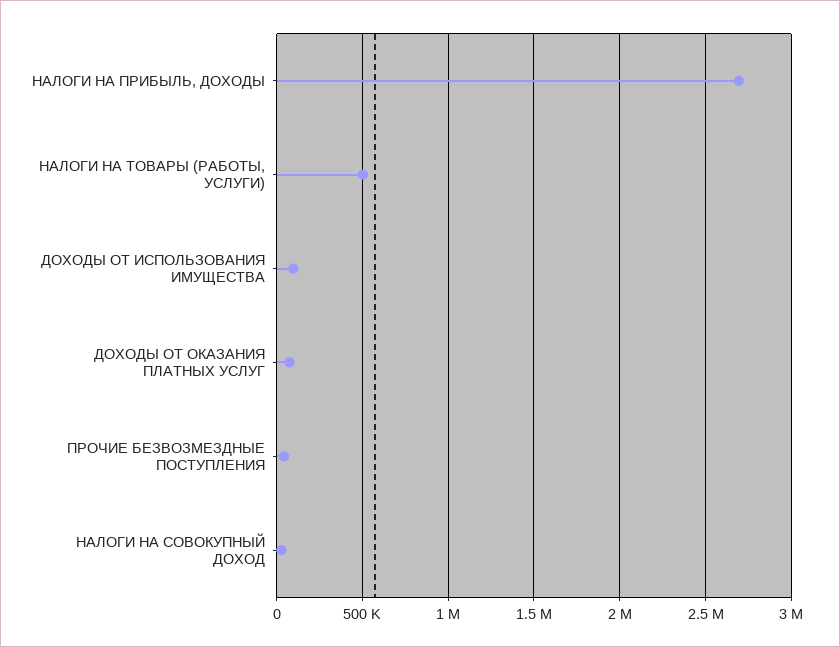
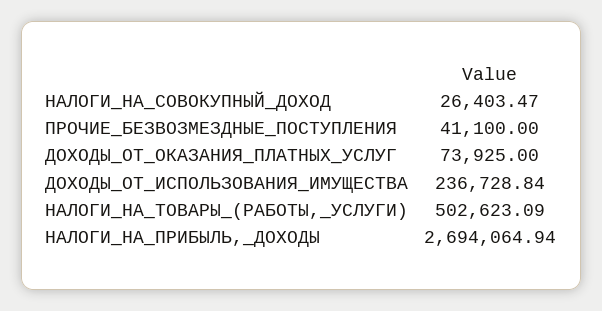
ДОХОДЫ ОТ ИСПОЛЬЗОВАНИЯ ИМУЩЕСТВА: 100000 -> 236728.84

